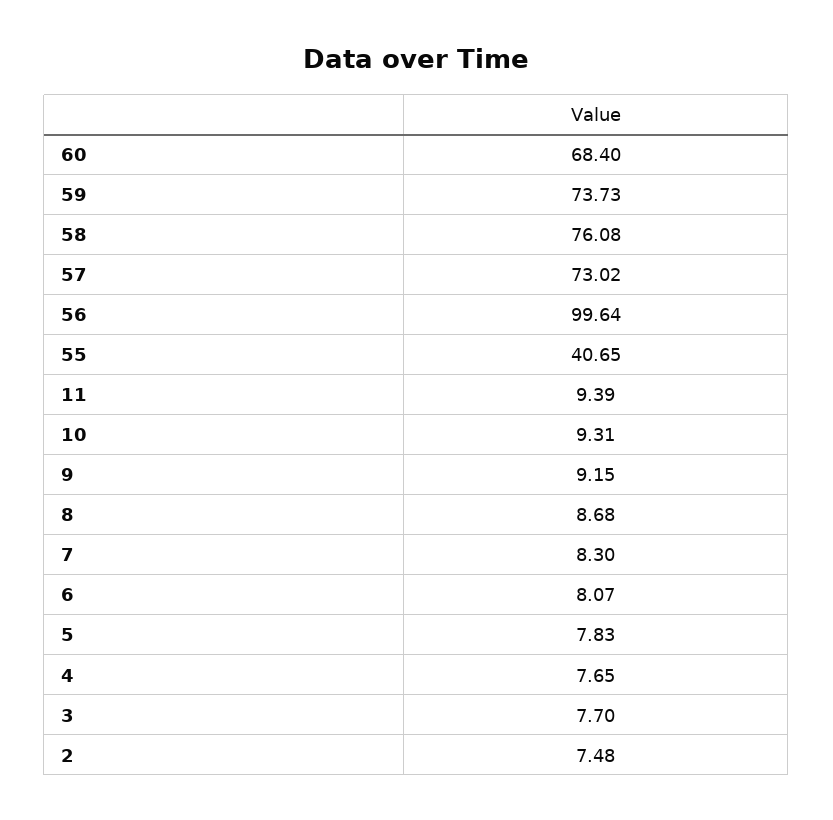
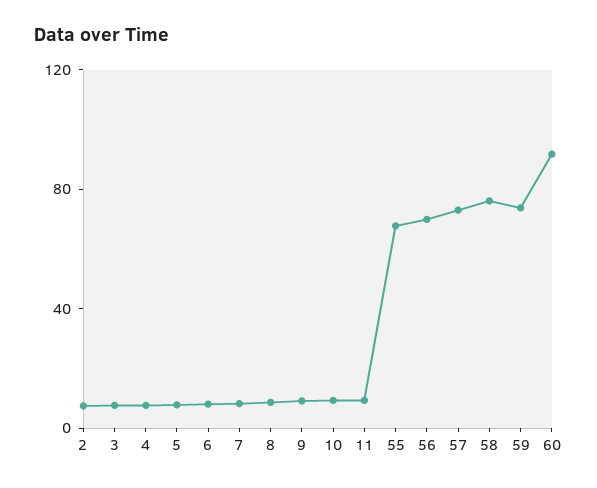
60: 68.4 -> 90
56: 99.64 -> 70
55: 40.65 -> 70

